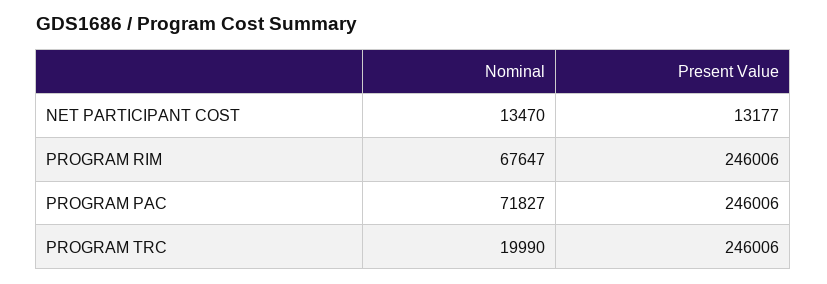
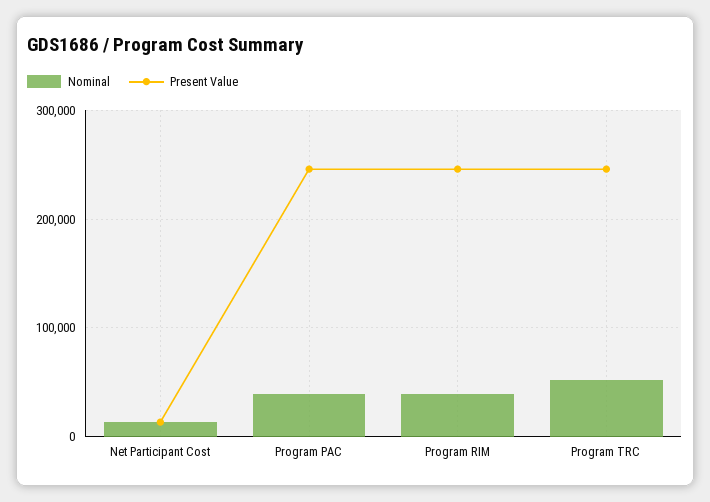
Nominal, PROGRAM RIM: 67647 -> 40000
Nominal, PROGRAM PAC: 71827 -> 40000
Nominal, PROGRAM TRC: 19990 -> 50000

